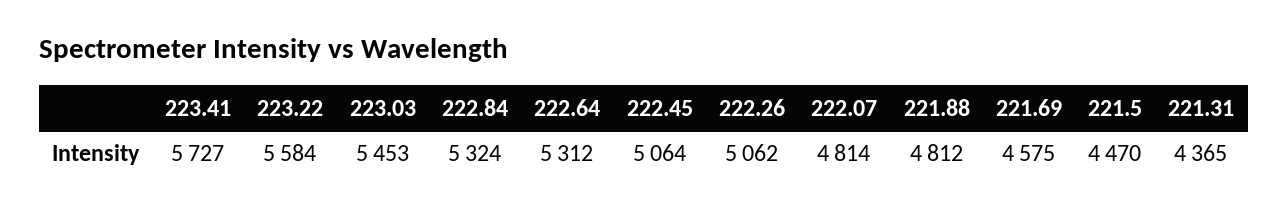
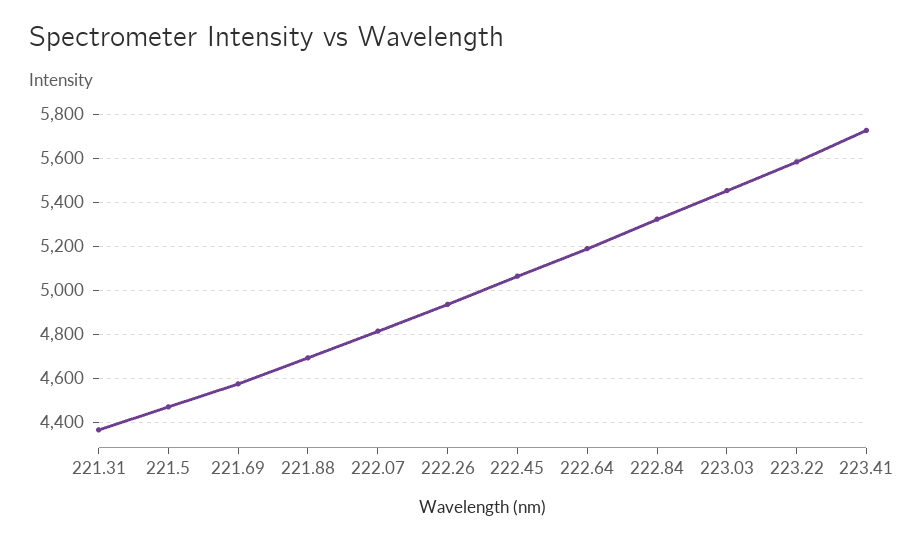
222.64: 5312 -> 5200
222.26: 5062 -> 4950
221.88: 4812 -> 4700

